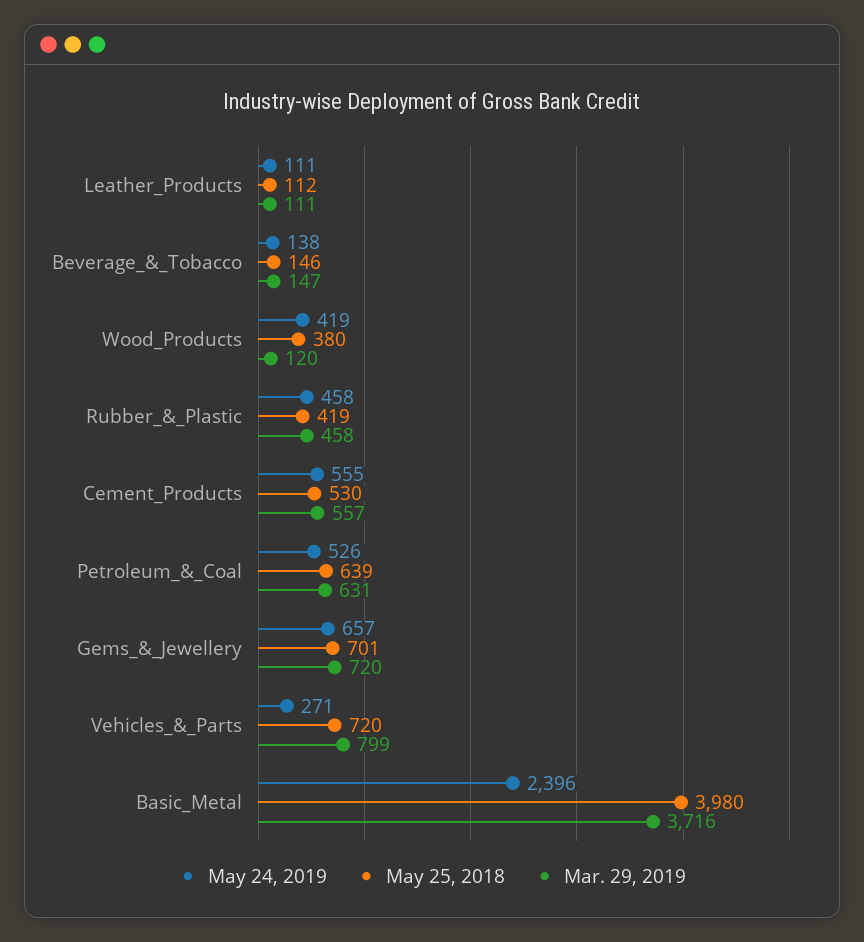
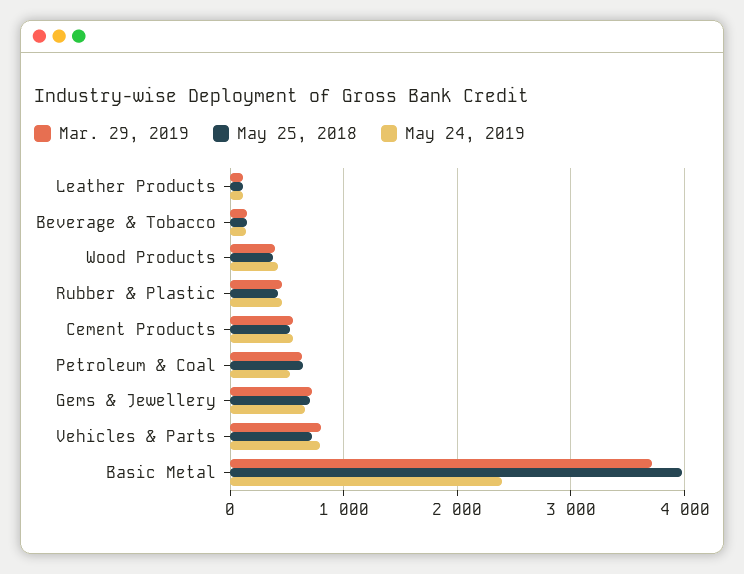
Mar. 29, 2019, Wood_Products: 120 -> 400
May 24, 2019, Vehicles_&_Parts: 271 -> 800

